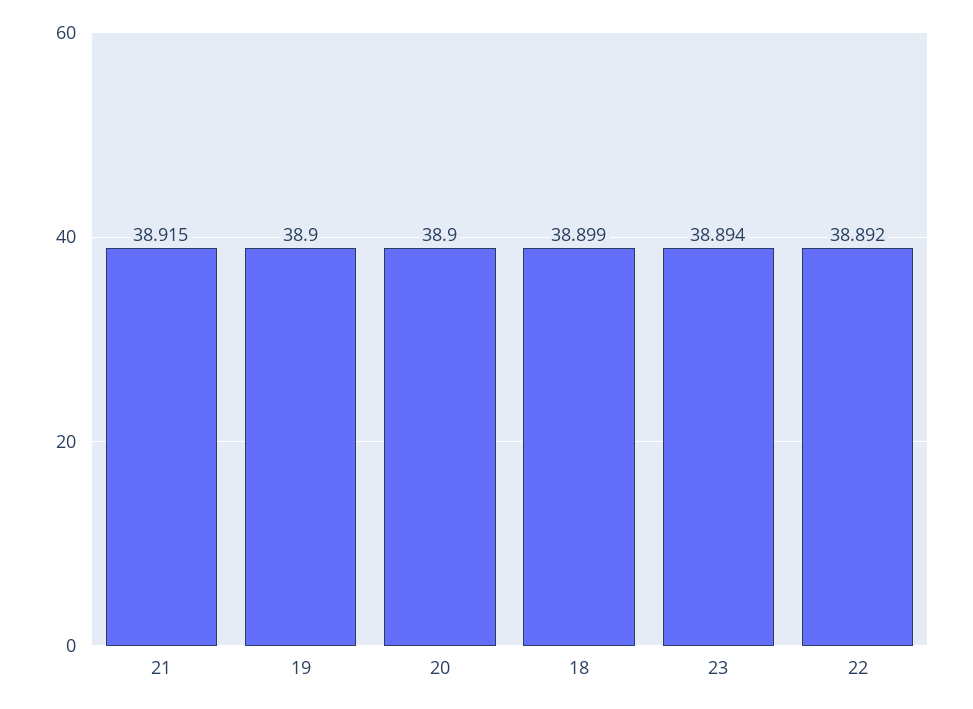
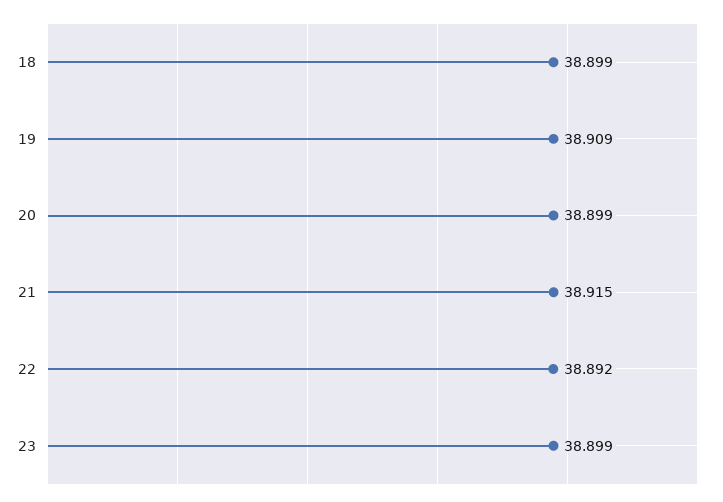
19: 38.9 -> 38.909
20: 38.9 -> 38.899
23: 38.894 -> 38.899

